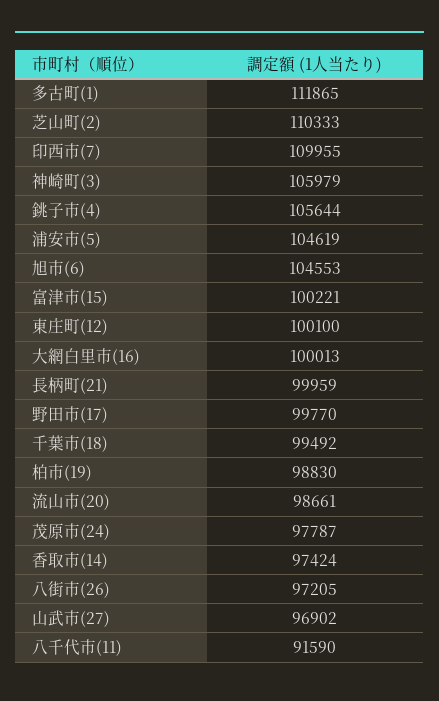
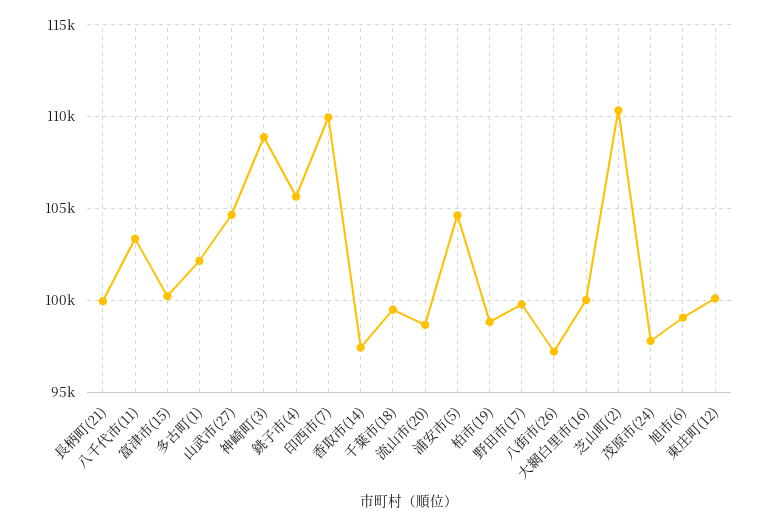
多古町(1): 111865 -> 102000
神崎町(3): 105979 -> 109000
旭市(6): 104553 -> 99000
山武市(27): 96902 -> 104500
八千代市(11): 91590 -> 103500

